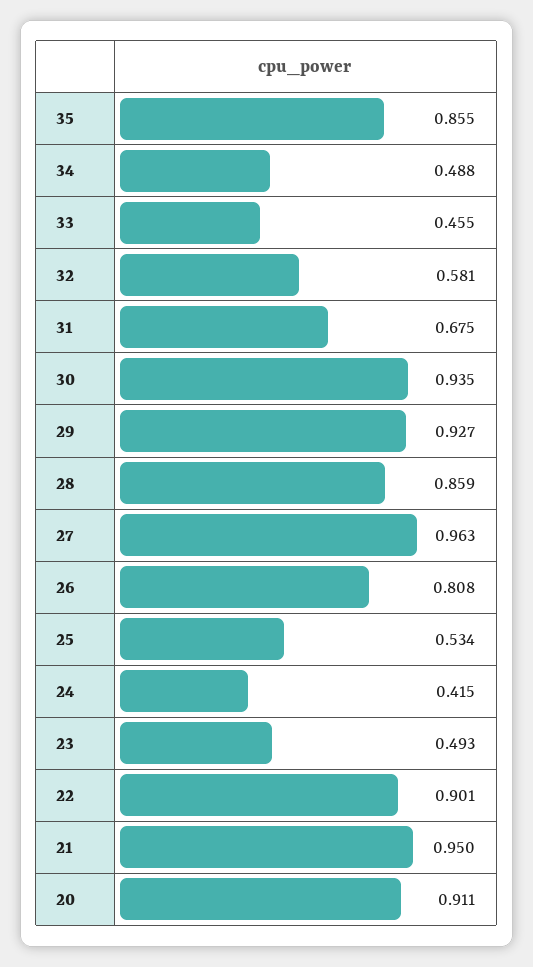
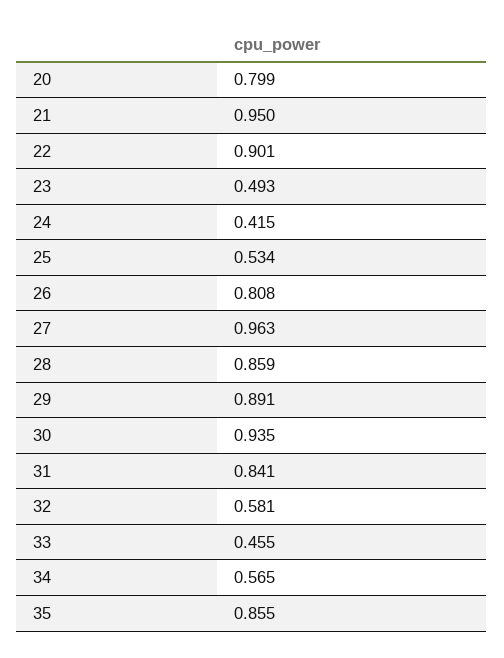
34: 0.488 -> 0.565
31: 0.675 -> 0.841
29: 0.927 -> 0.891
20: 0.911 -> 0.799

